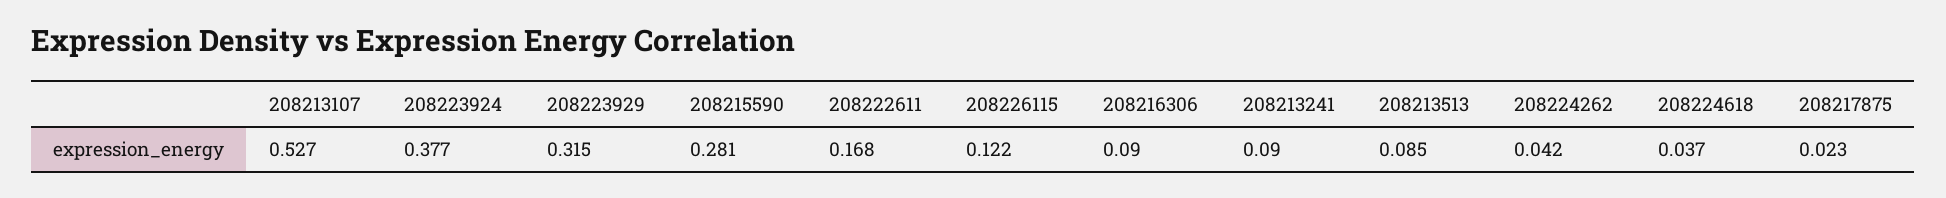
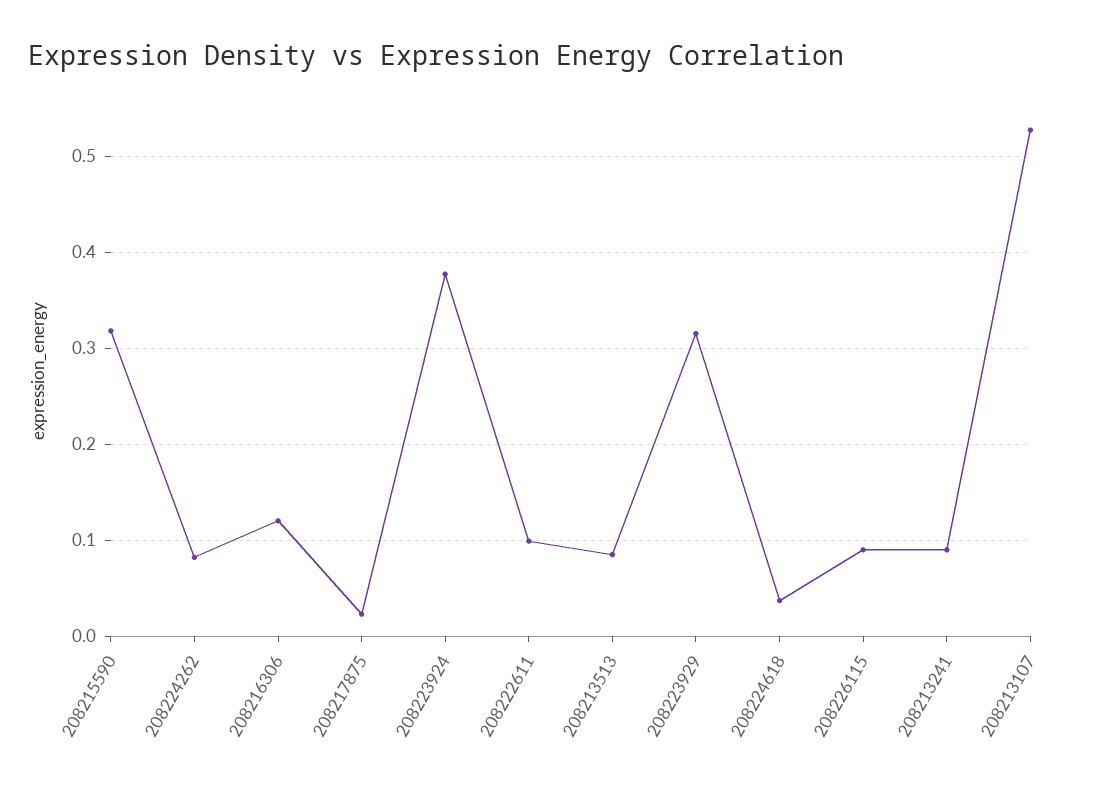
208215590: 0.281 -> 0.32
208222611: 0.168 -> 0.1
208226115: 0.122 -> 0.09
208216306: 0.09 -> 0.12
208224262: 0.042 -> 0.08

